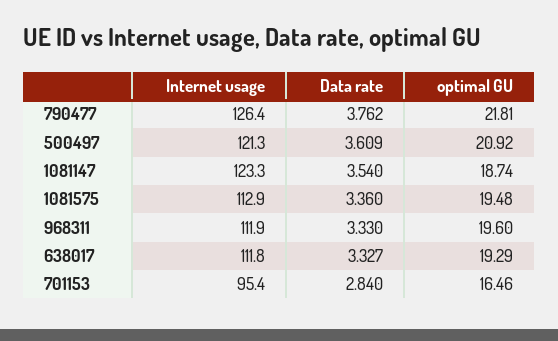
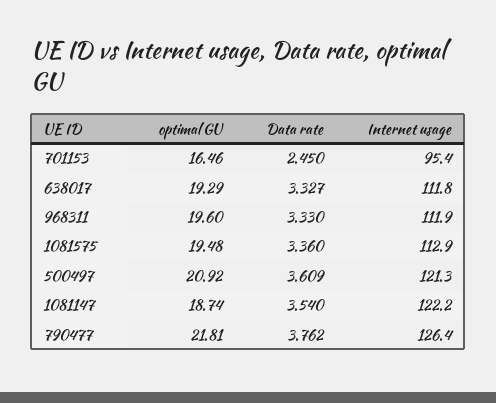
Internet usage, 1081147: 123.3 -> 122.2
Data rate, 701153: 2.84 -> 2.45

